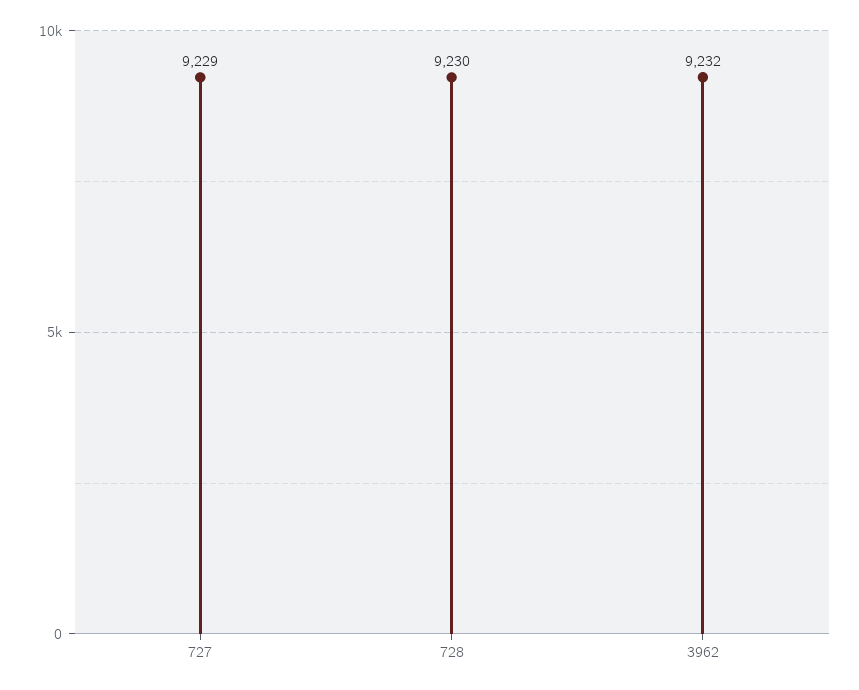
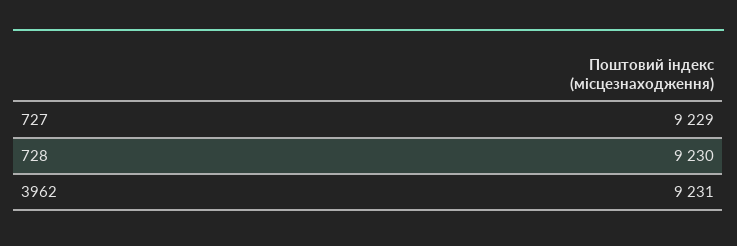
3962: 9232 -> 9231

